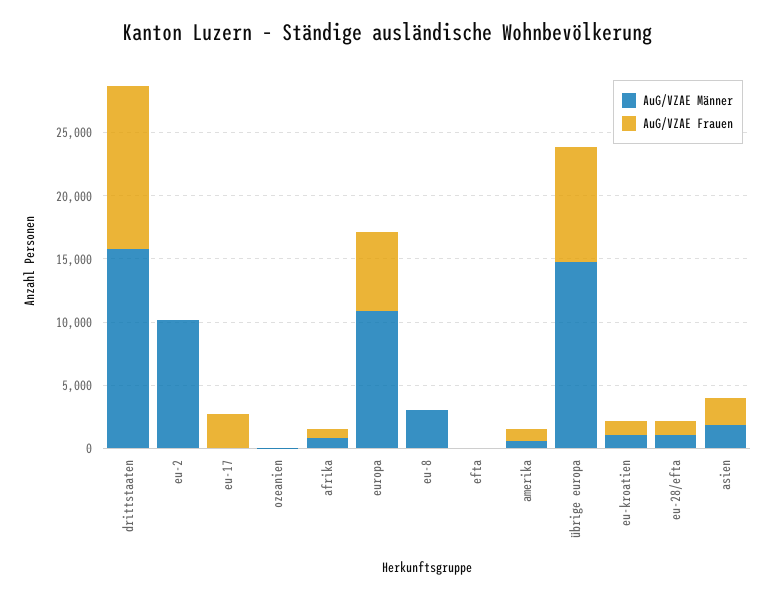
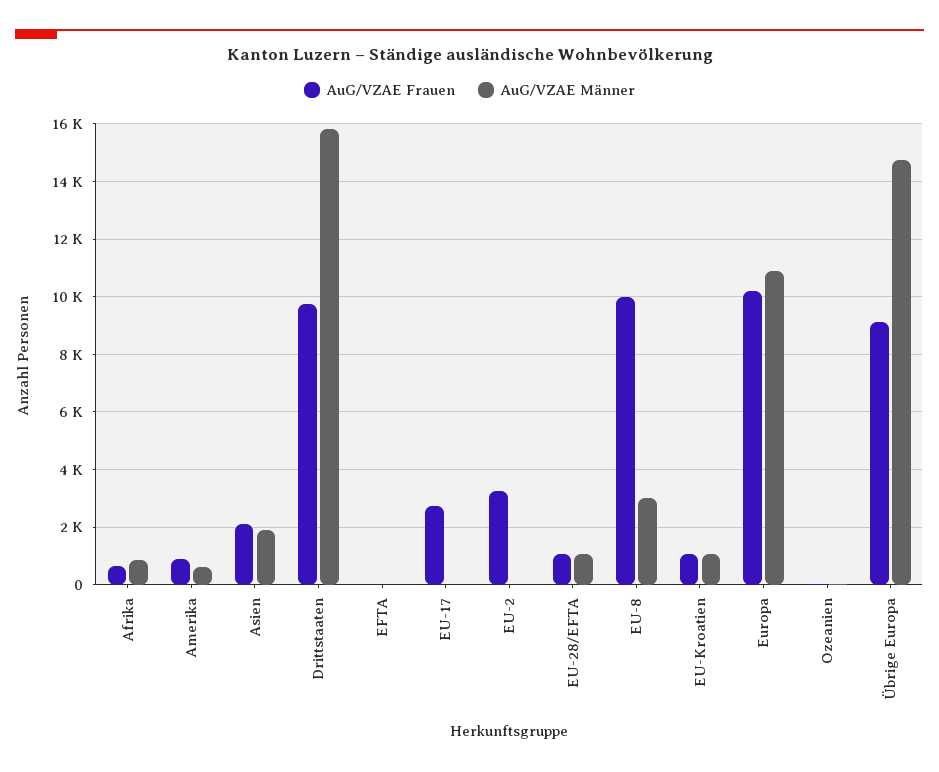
AuG/VZAE Frauen, drittstaaten: 13000 -> 9750
AuG/VZAE Männer, eu-2: 10000 -> 0
AuG/VZAE Frauen, eu-2: 0 -> 3250
AuG/VZAE Frauen, europa: 6000 -> 10250
AuG/VZAE Frauen, eu-8: 0 -> 10000

